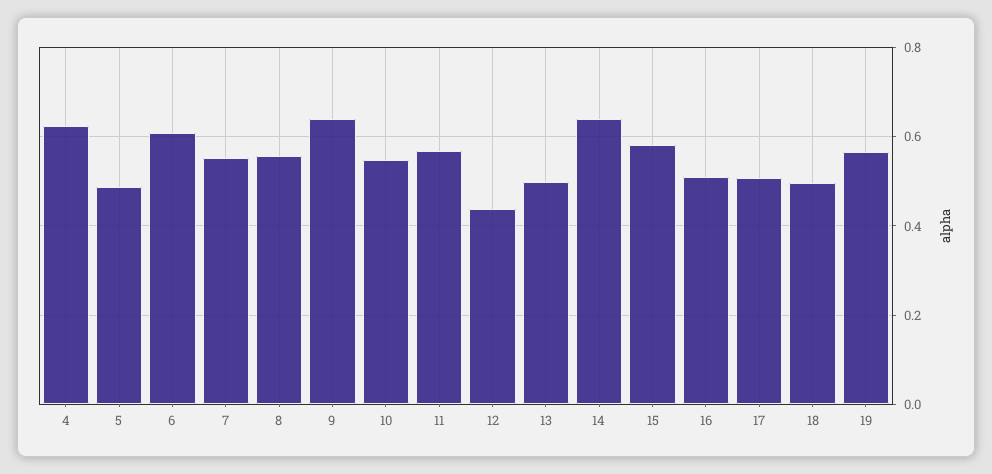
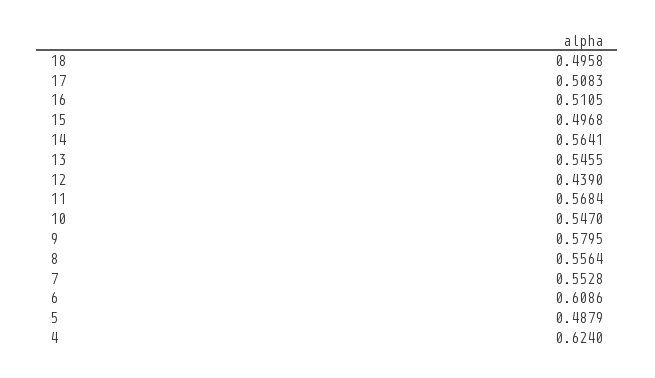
9: 0.64 -> 0.5795
13: 0.5 -> 0.5455
14: 0.64 -> 0.5641
15: 0.58 -> 0.4968
19: 0.56 -> none

